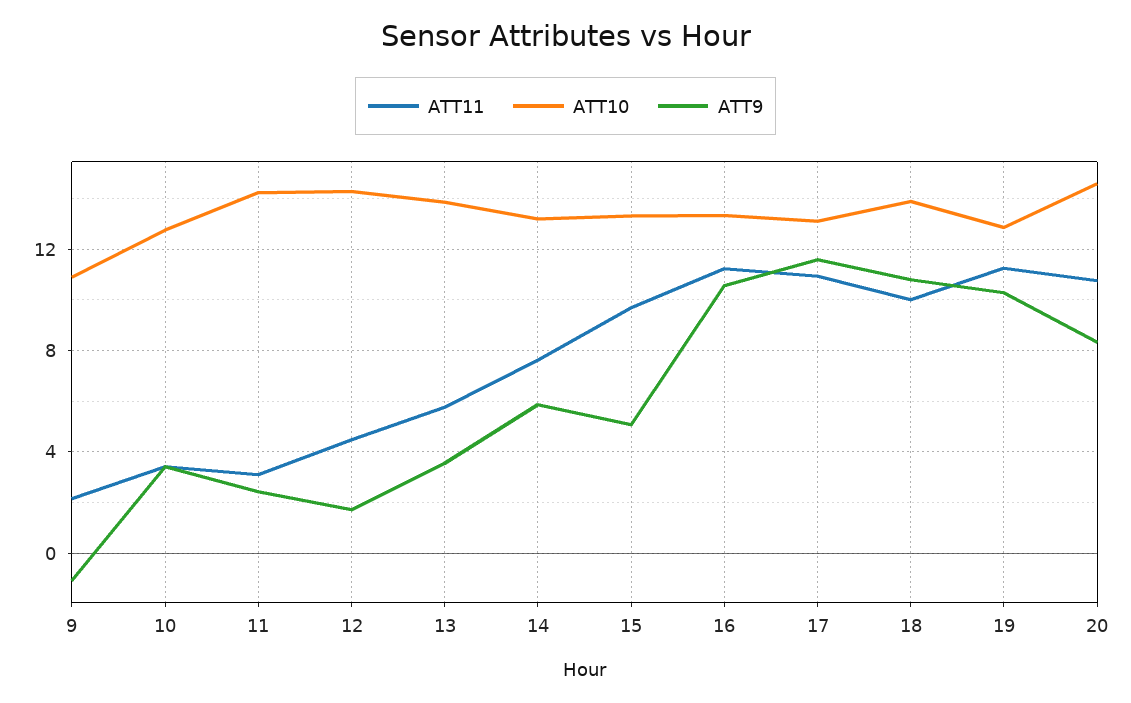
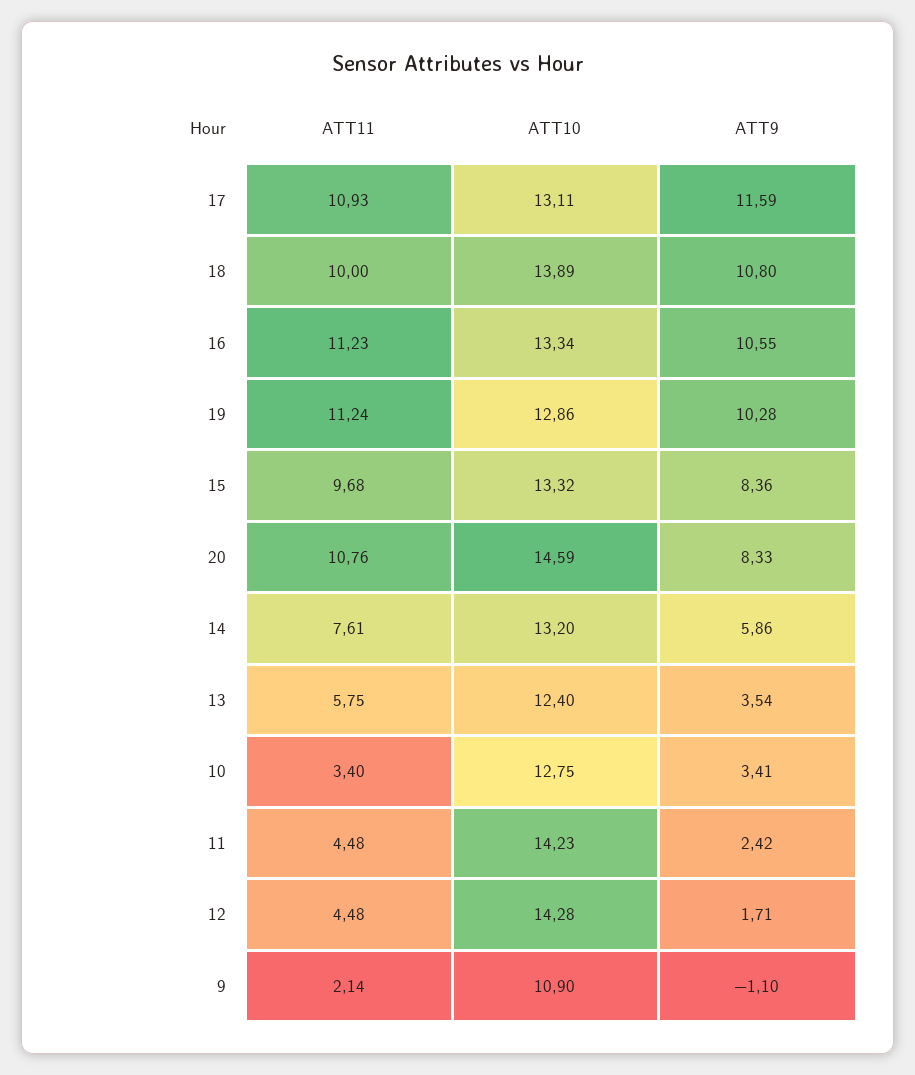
ATT11, 11: 3 -> 4.48
ATT10, 13: 14 -> 12.4
ATT9, 15: 5 -> 8.36

